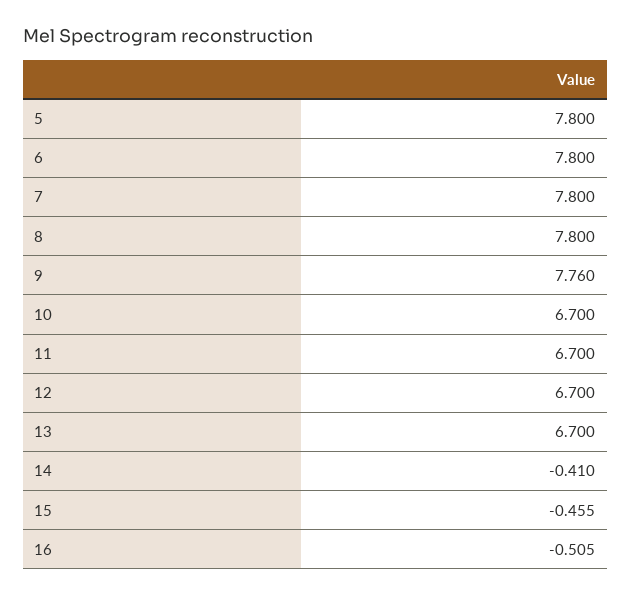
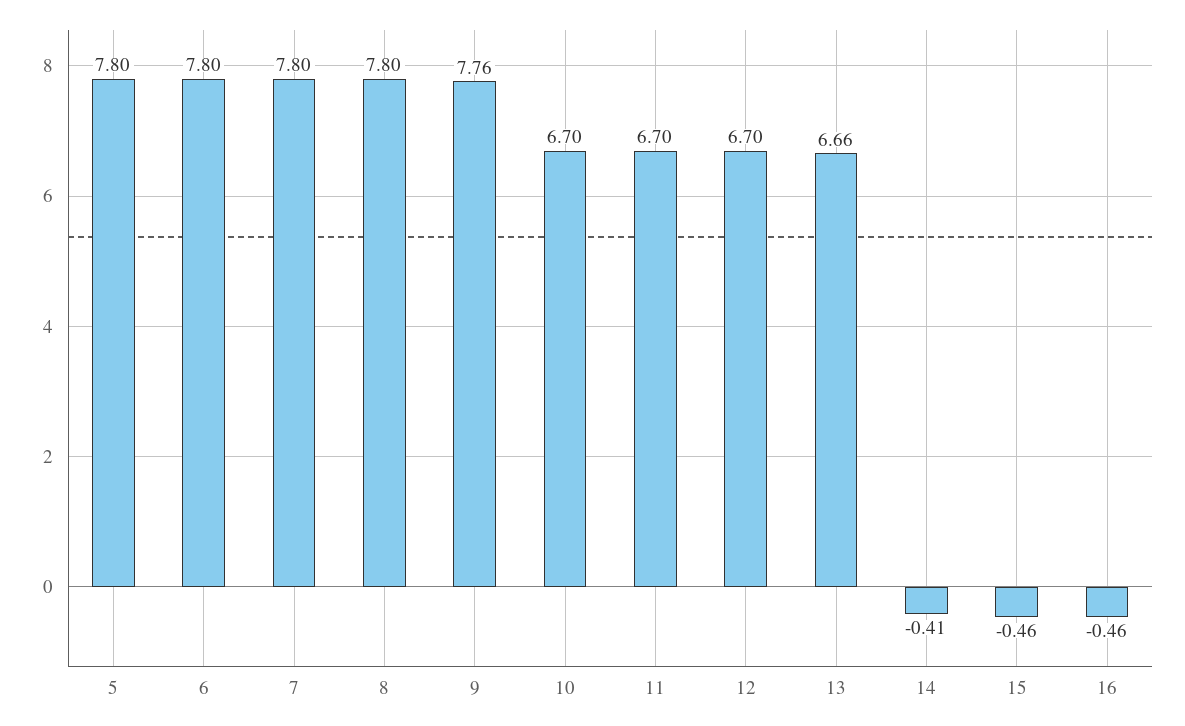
13: 6.7 -> 6.66
16: -0.505 -> -0.46

